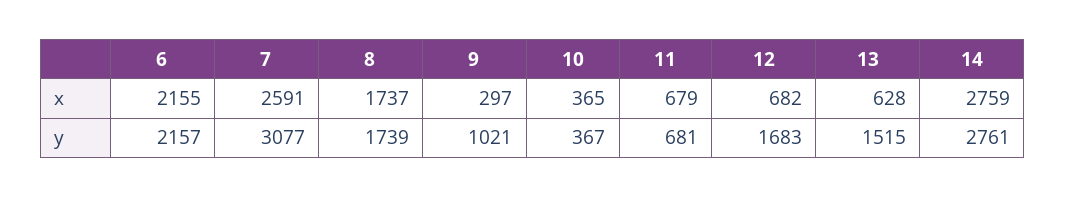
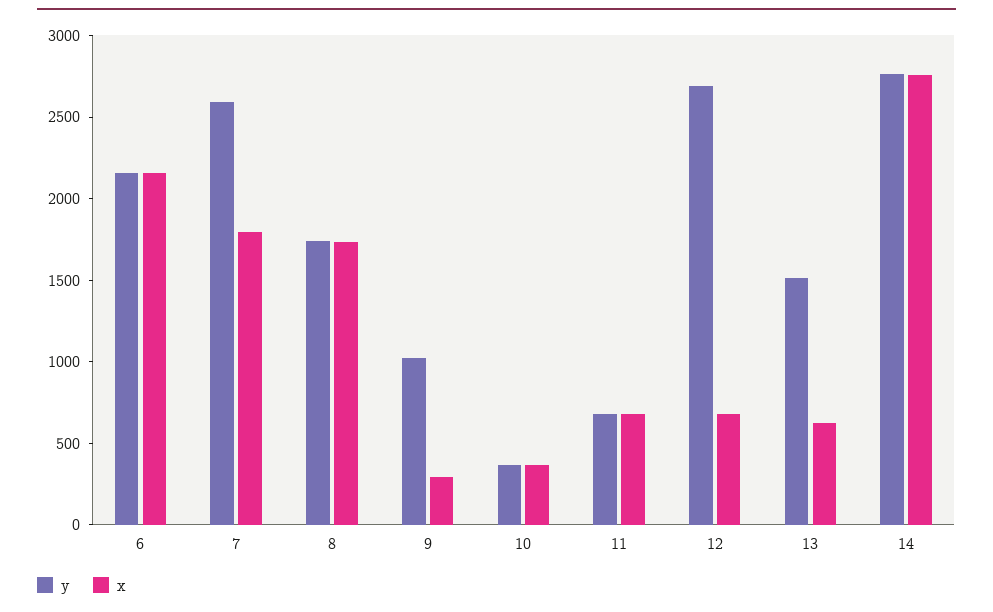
x, 7: 2591 -> 1800
y, 7: 3077 -> 2600
y, 12: 1683 -> 2700

